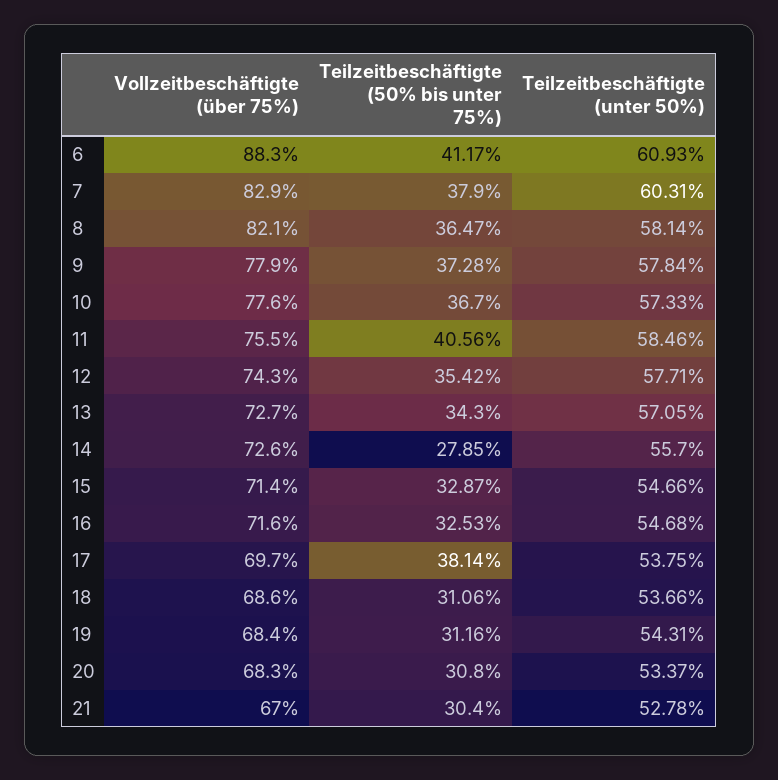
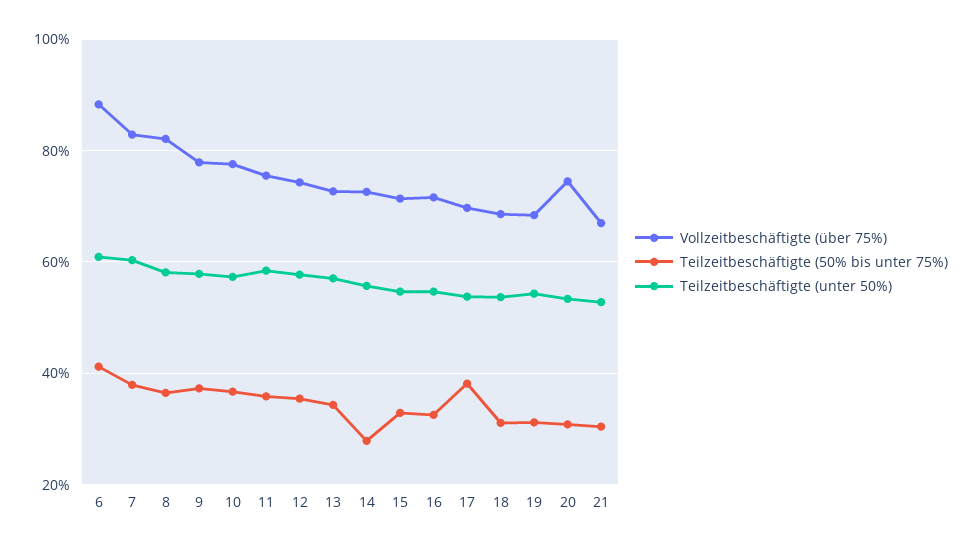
Teilzeitbeschäftigte (50% bis unter 75%), 11: 40.56 -> 36
Vollzeitbeschäftigte (über 75%), 20: 68.3 -> 74

